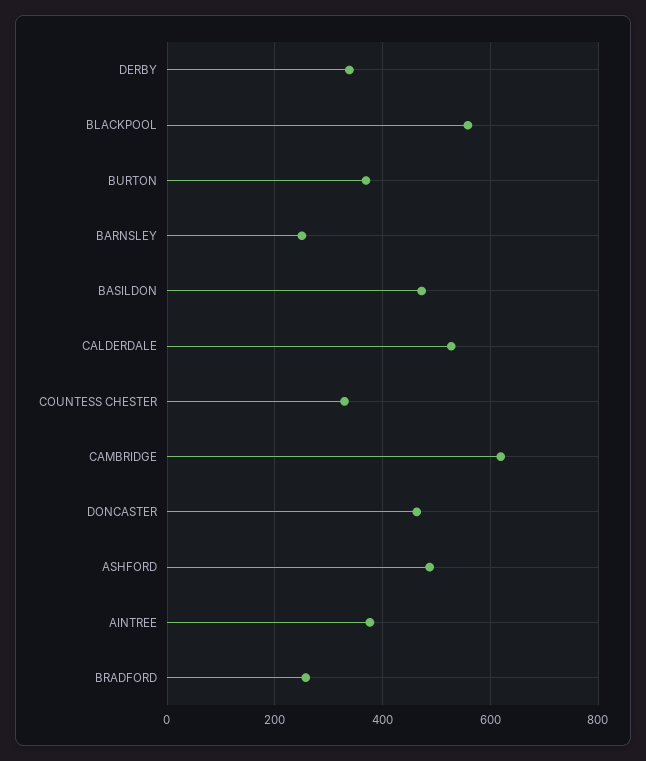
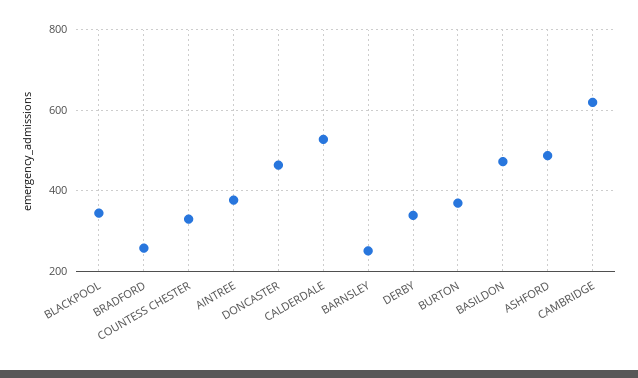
BLACKPOOL: 560 -> 340

